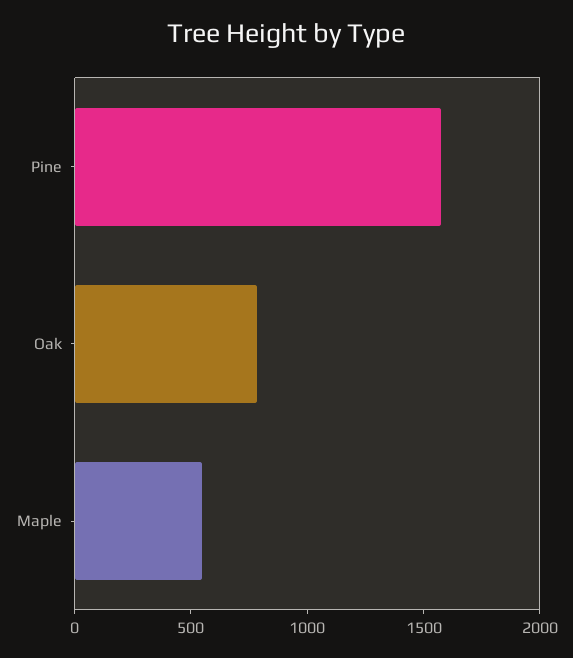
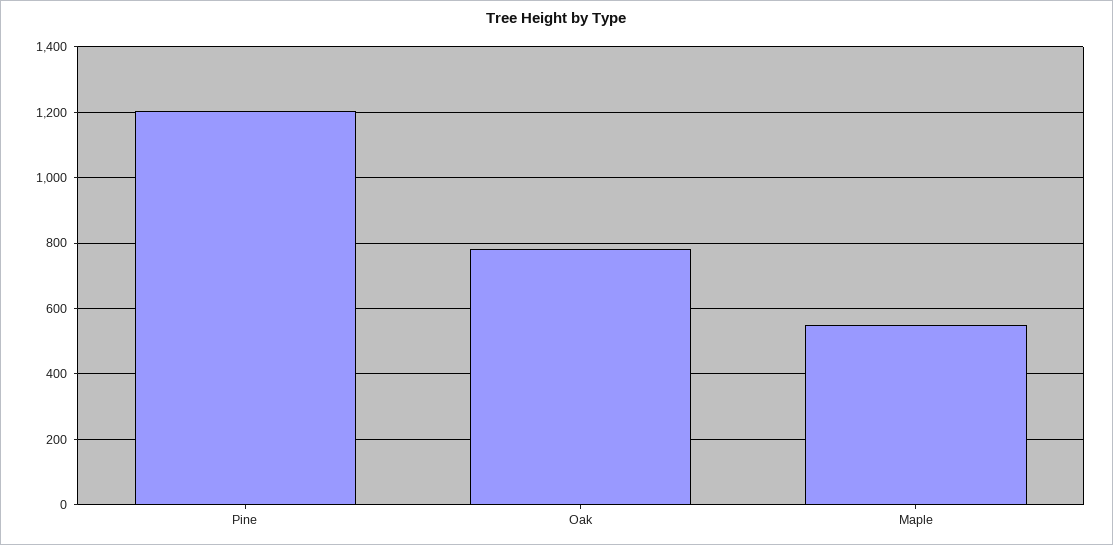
Pine: 1600 -> 1200

